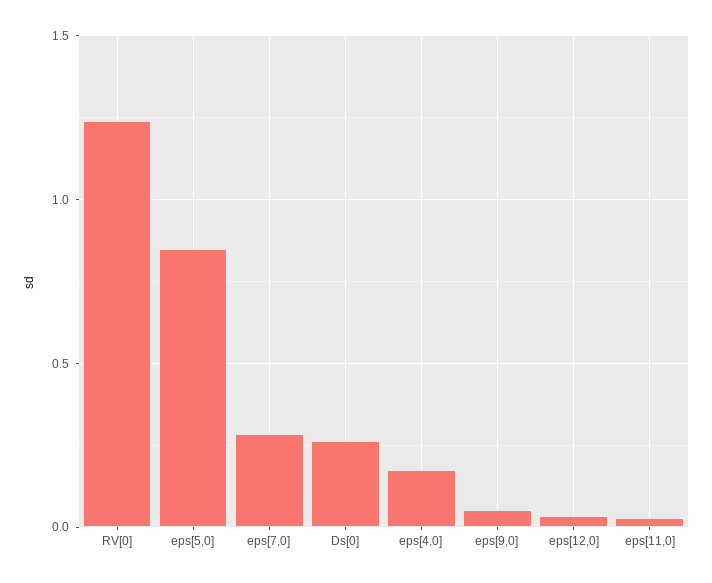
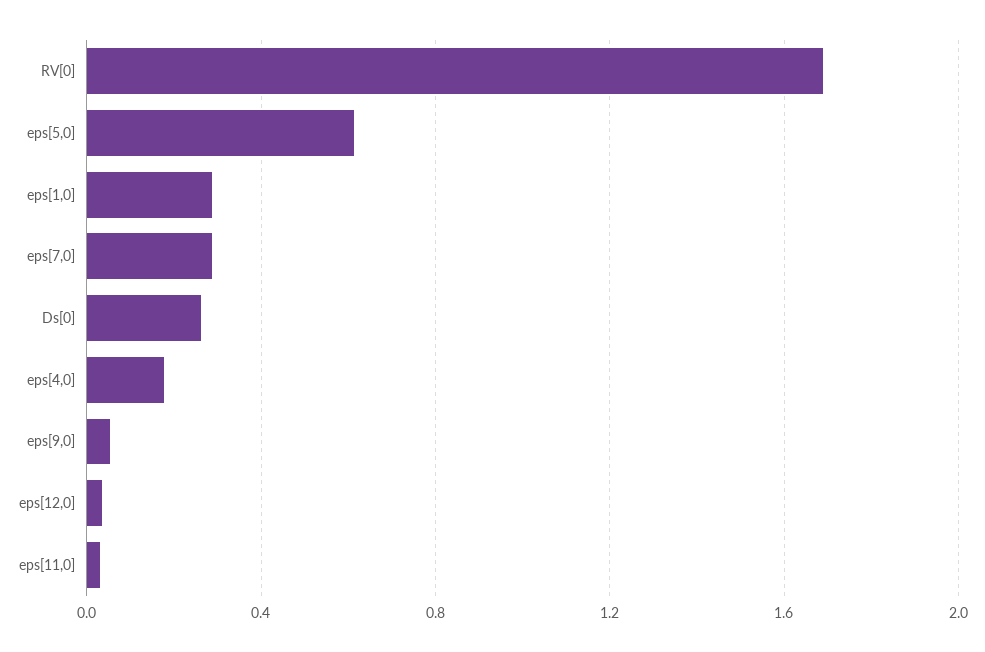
RV[0]: 1.25 -> 1.7
eps[5,0]: 0.85 -> 0.6
eps[1,0]: none -> 0.3

